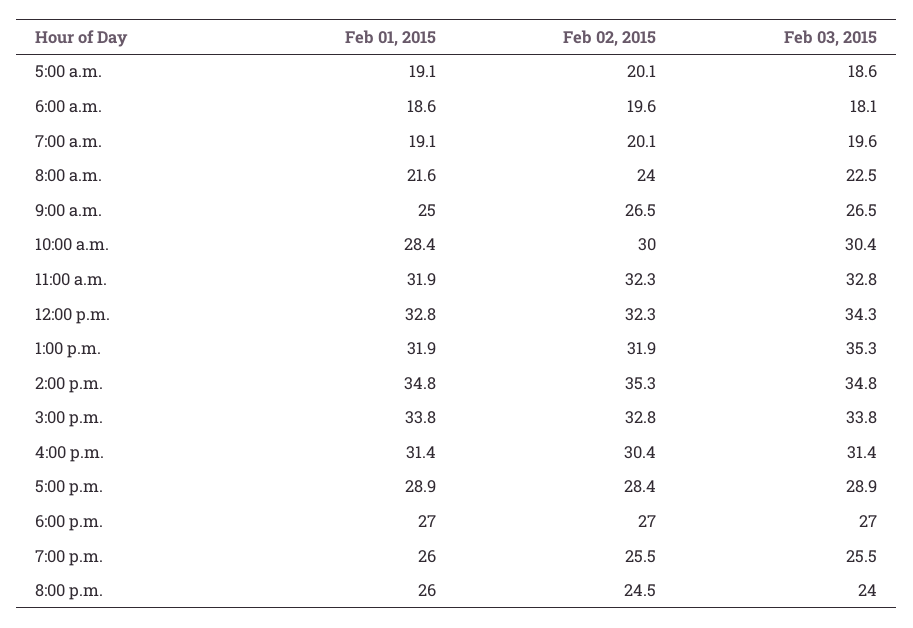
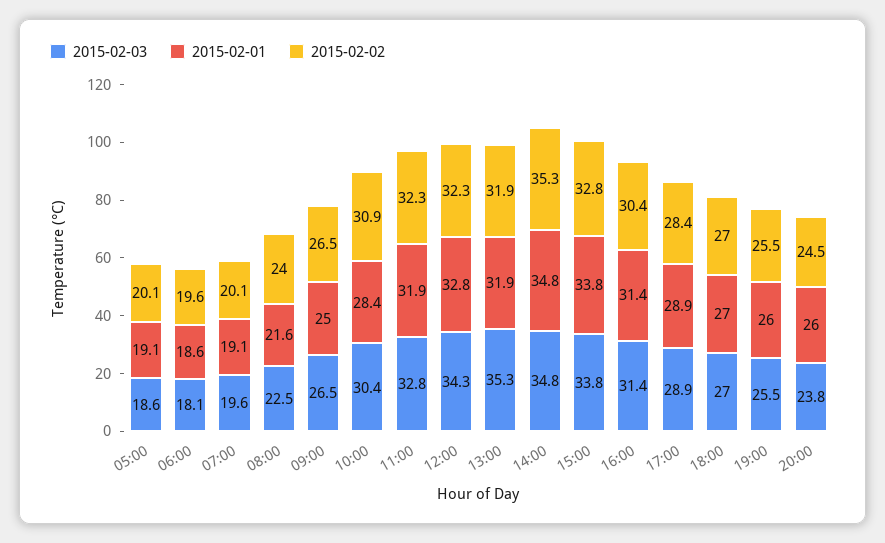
Feb 02, 2015, 10:00 a.m.: 30 -> 30.9
Feb 03, 2015, 8:00 p.m.: 24 -> 23.8

